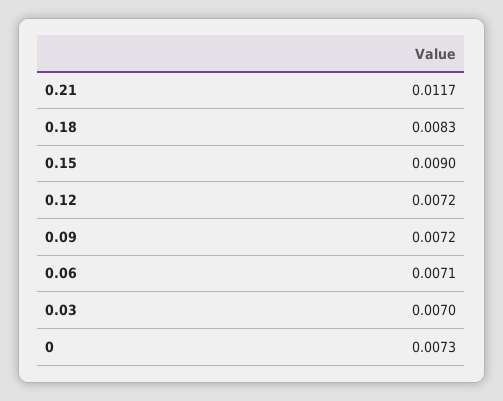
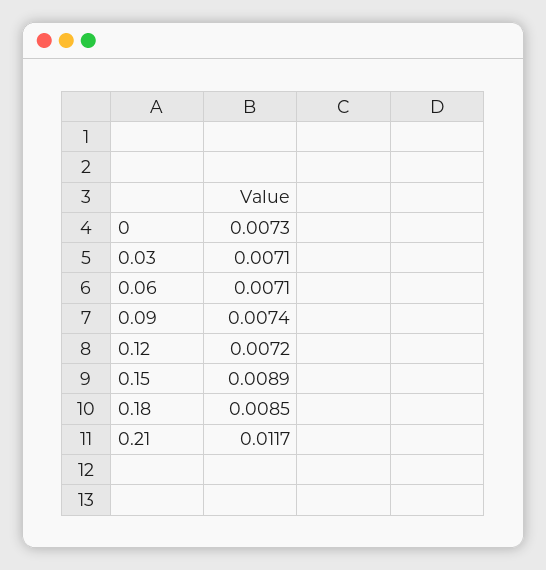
0.18: 0.0083 -> 0.0085
0.15: 0.009 -> 0.0089
0.09: 0.0072 -> 0.0074
0.03: 0.007 -> 0.0071

